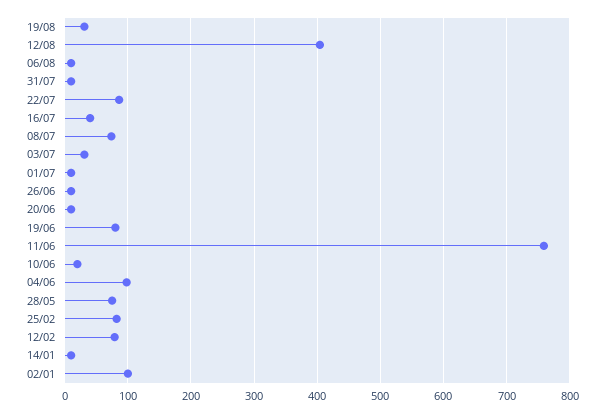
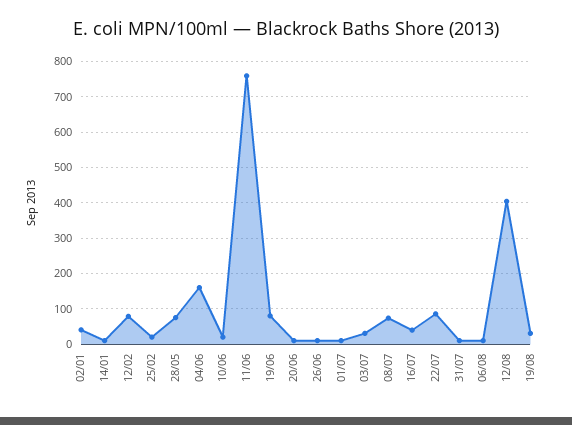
04/06: 100 -> 160
25/02: 80 -> 20
02/01: 100 -> 40

